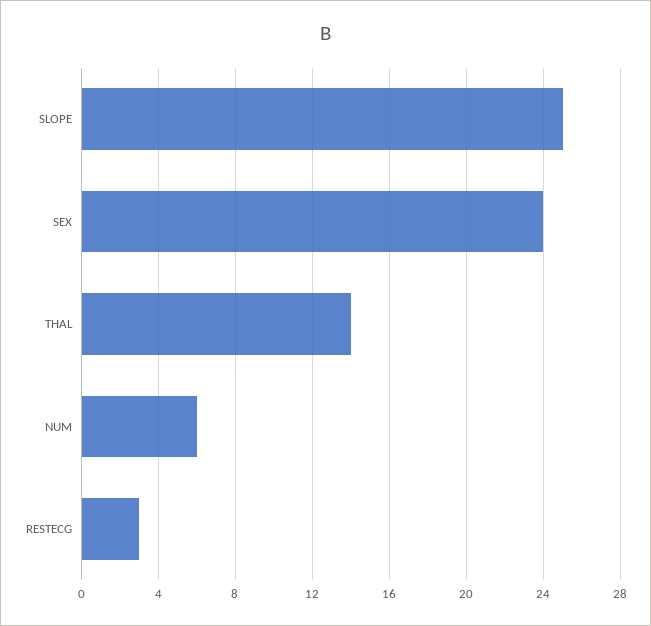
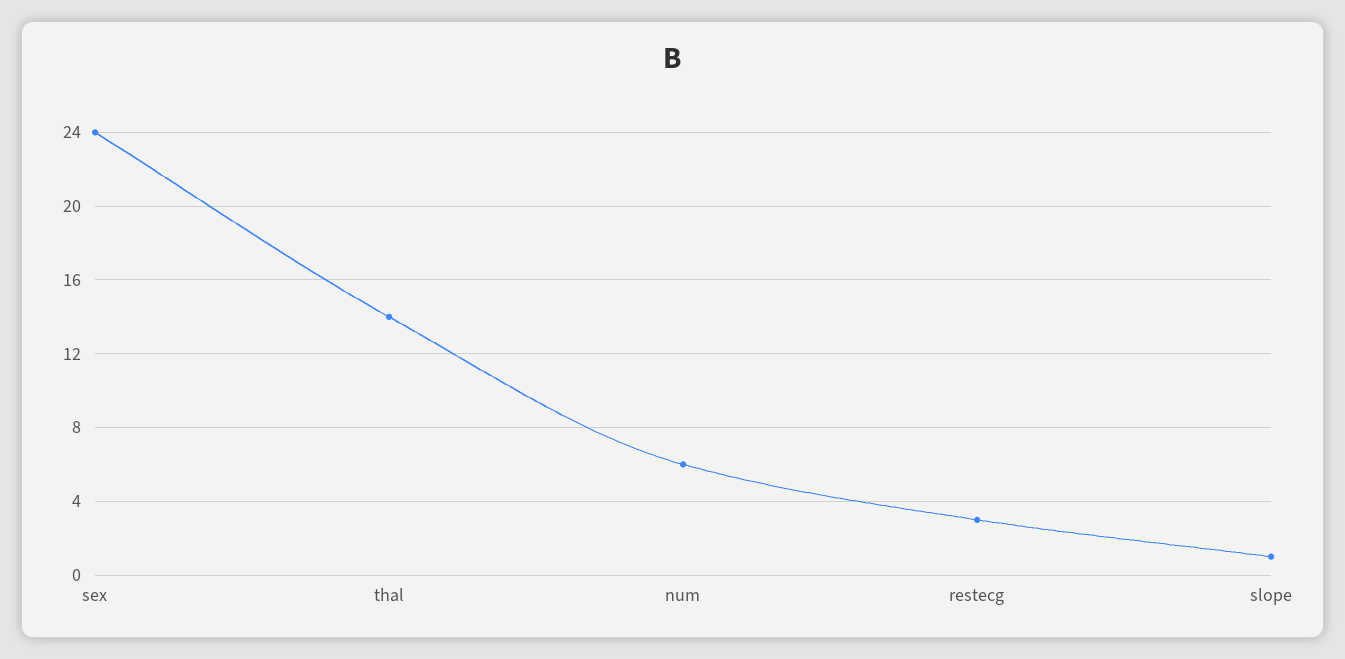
SLOPE: 25 -> 1

